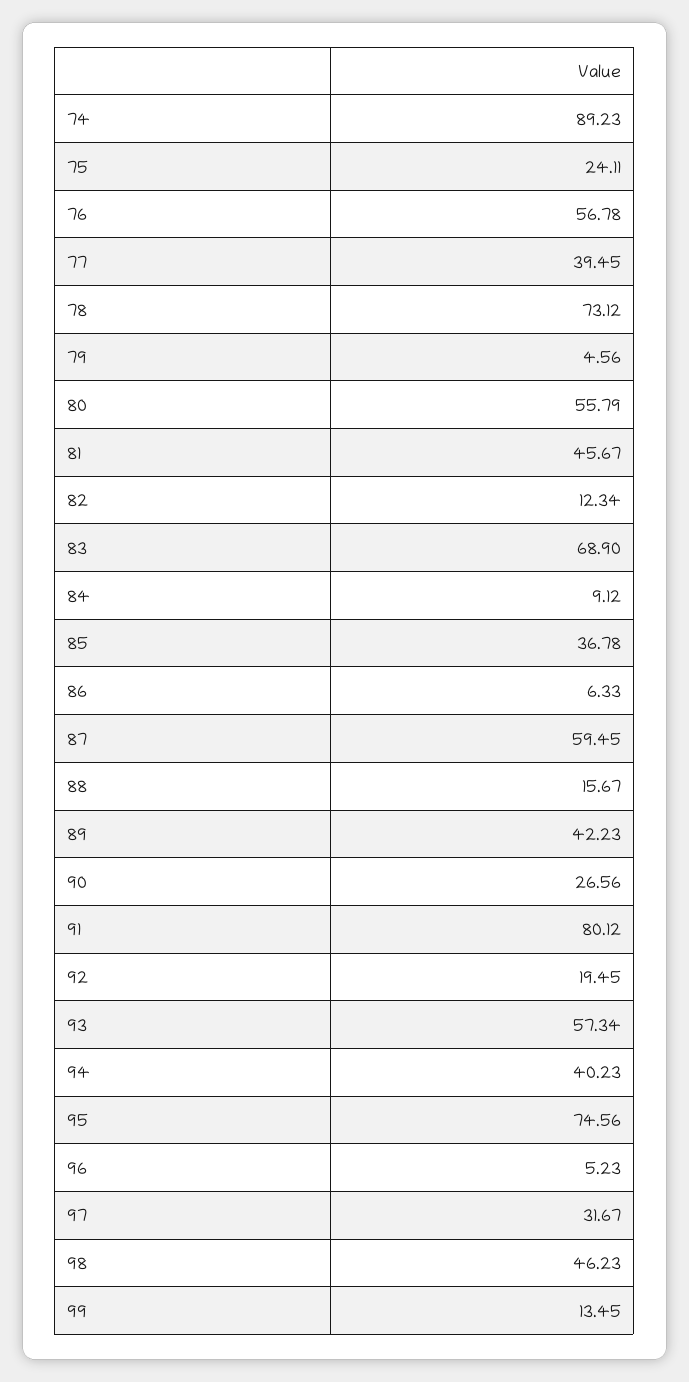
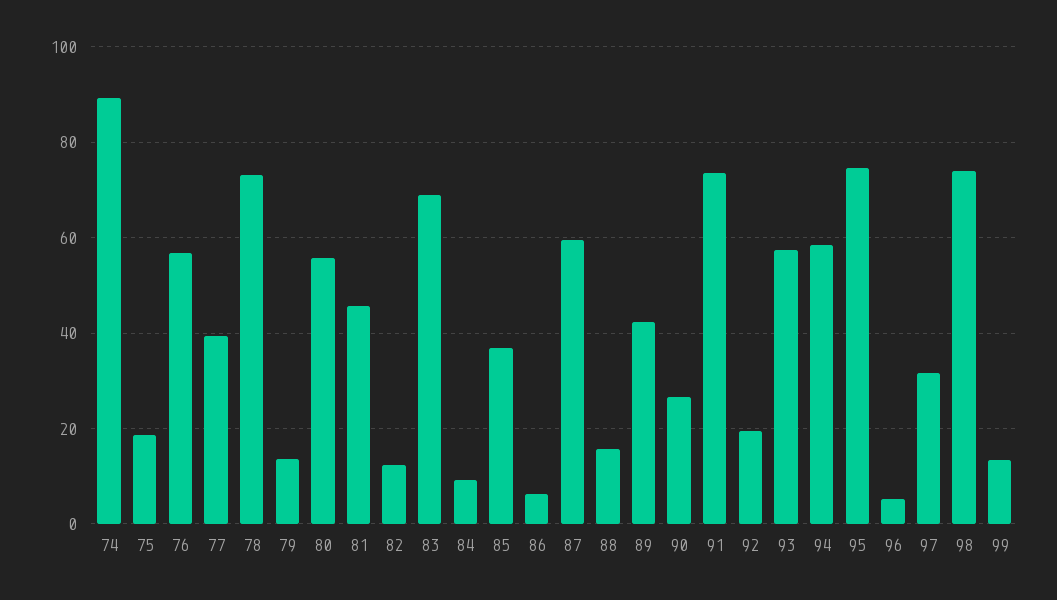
75: 24.11 -> 18
79: 4.56 -> 14
91: 80.12 -> 74
94: 40.23 -> 58
98: 46.23 -> 74

